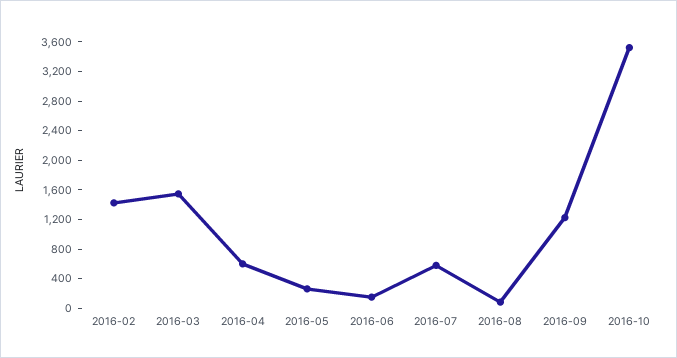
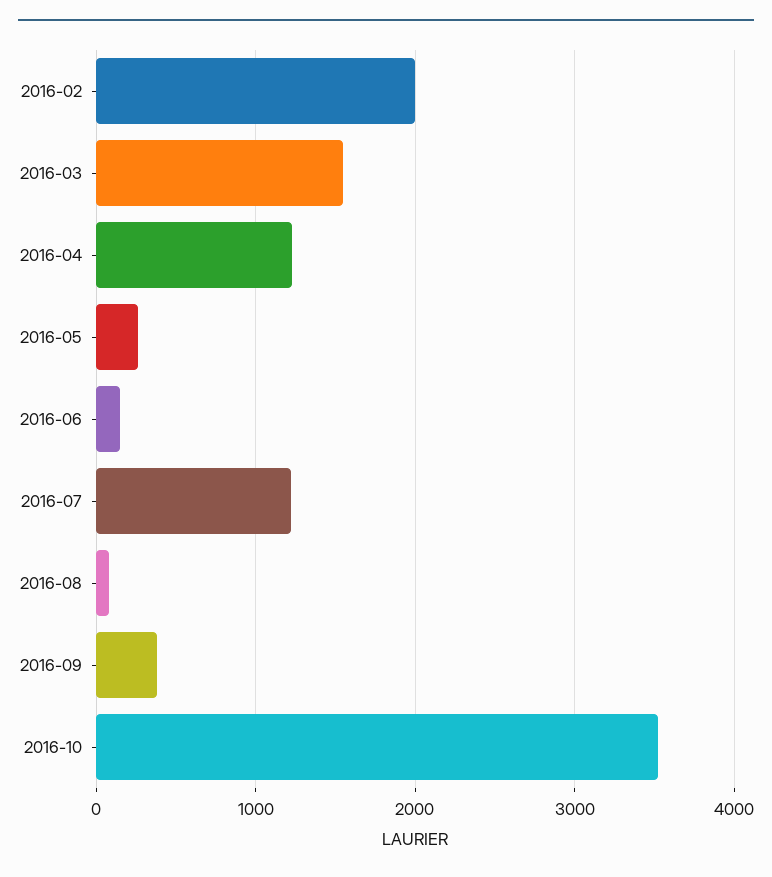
2016-02: 1400 -> 2000
2016-04: 600 -> 1200
2016-07: 600 -> 1200
2016-09: 1200 -> 400

